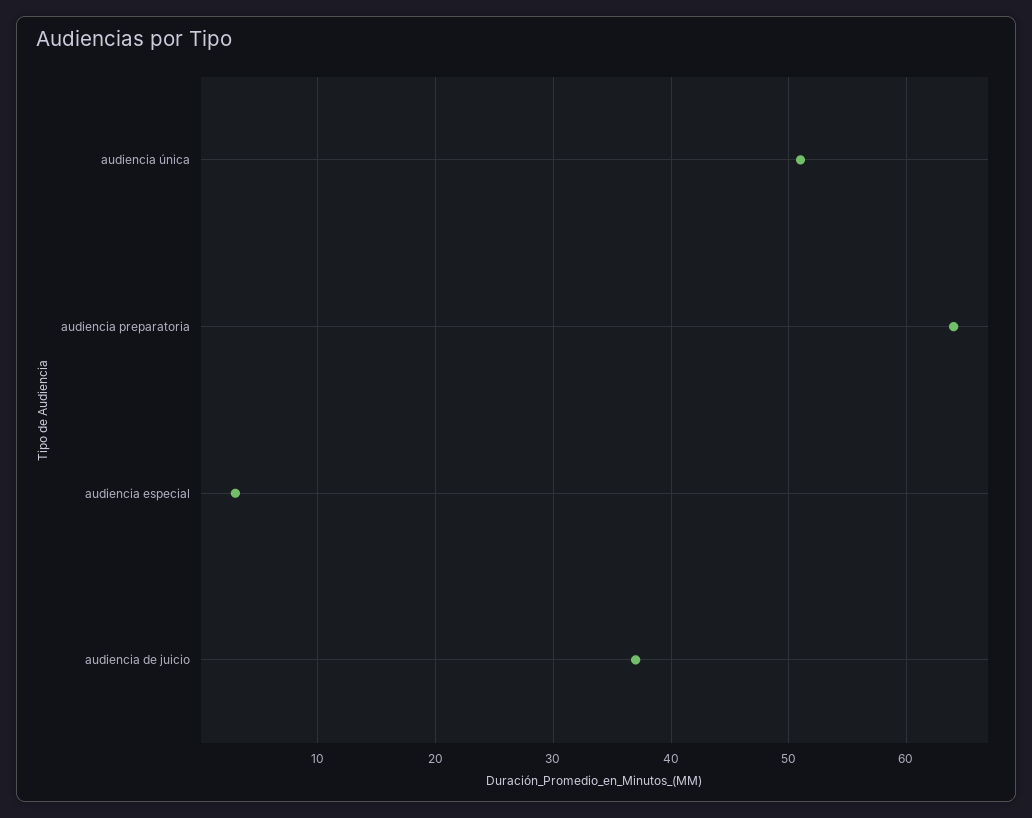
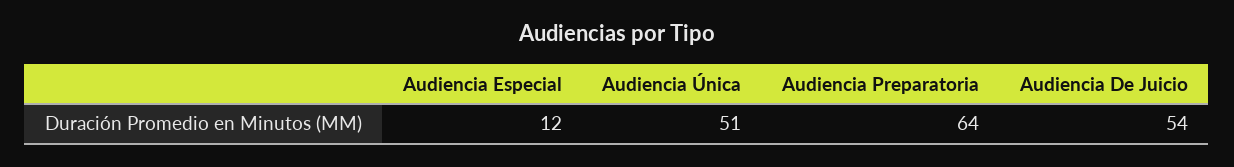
audiencia especial: 3 -> 12
audiencia de juicio: 37 -> 54

